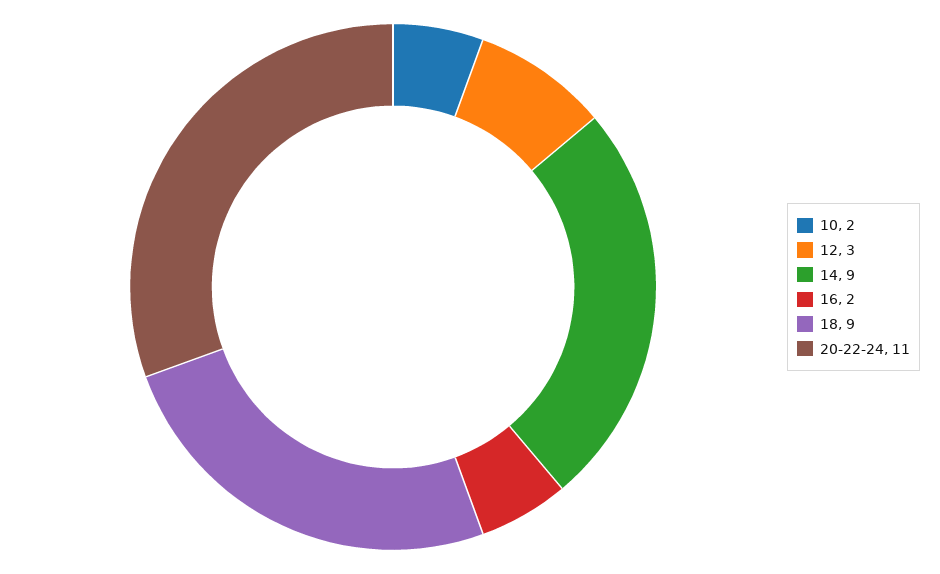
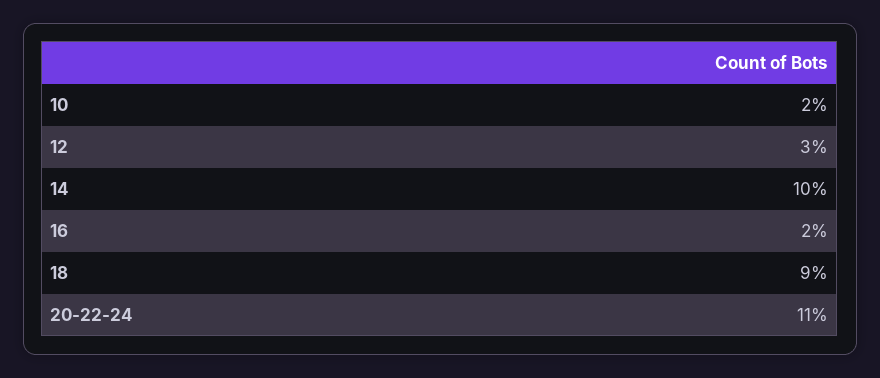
14: 9 -> 10

